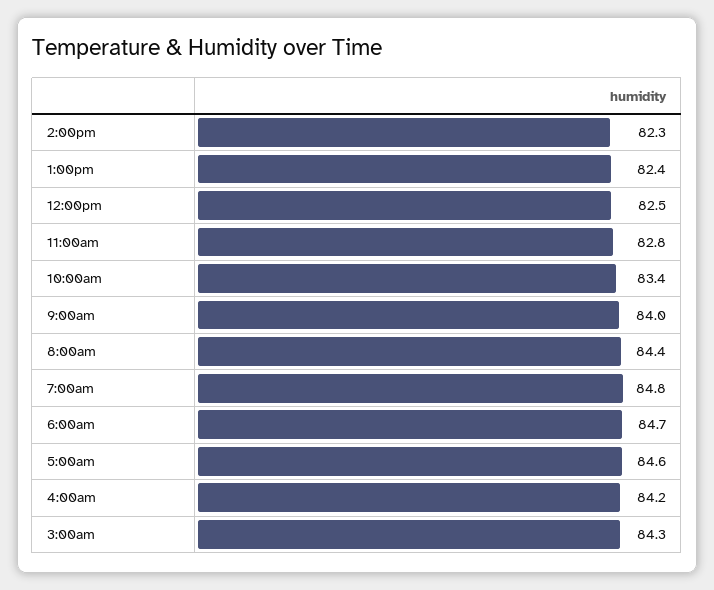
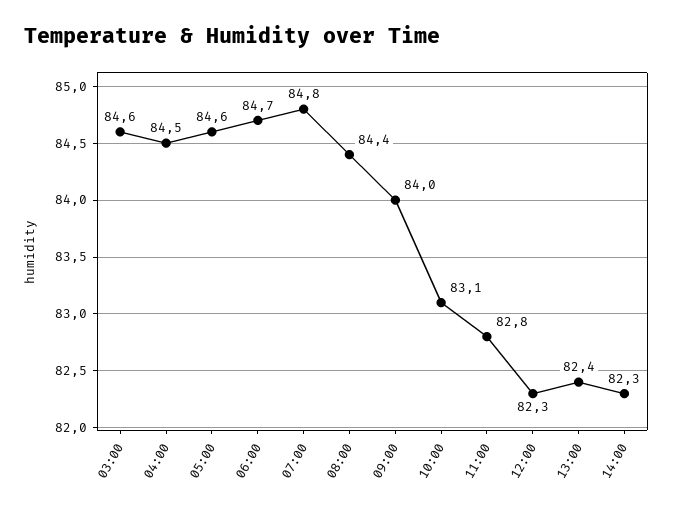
12:00pm: 82.5 -> 82.3
10:00am: 83.4 -> 83.1
4:00am: 84.2 -> 84.5
3:00am: 84.3 -> 84.6

